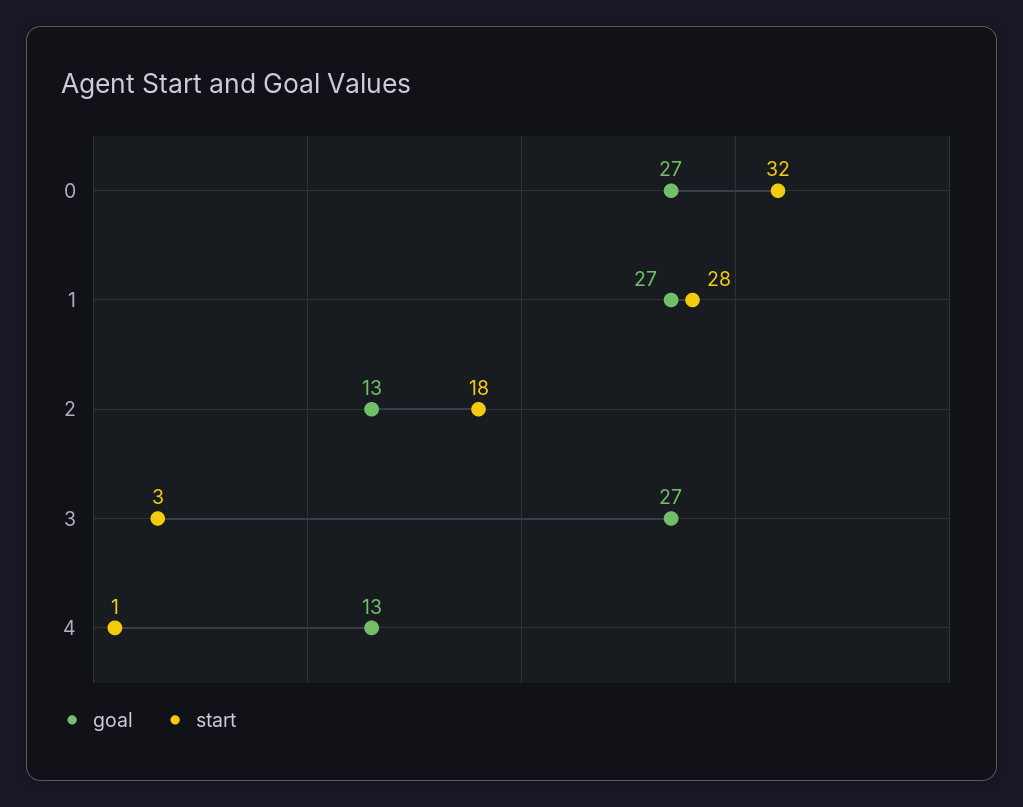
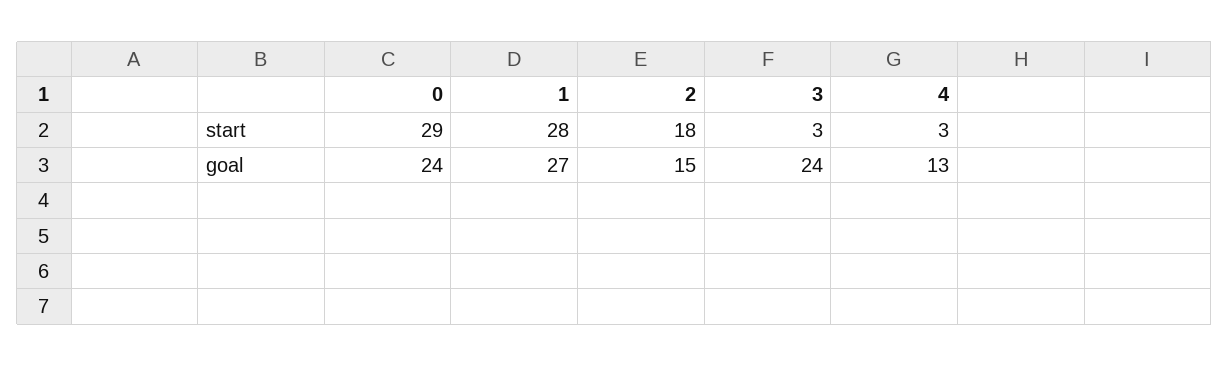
goal, 0: 27 -> 24
start, 0: 32 -> 29
goal, 2: 13 -> 15
goal, 3: 27 -> 24
start, 4: 1 -> 3

